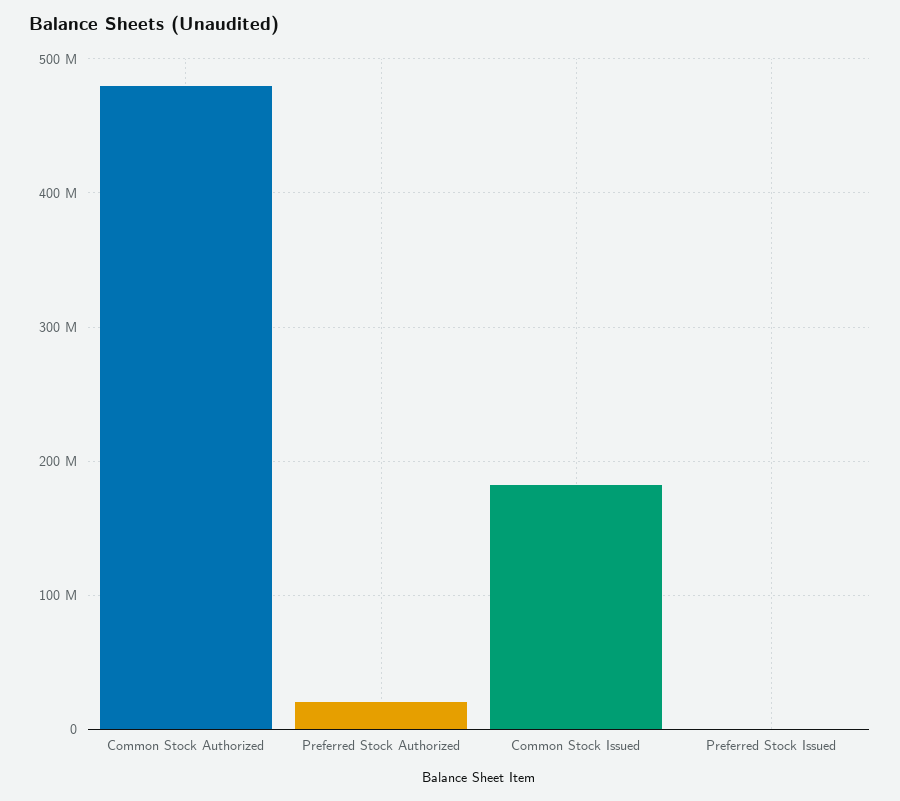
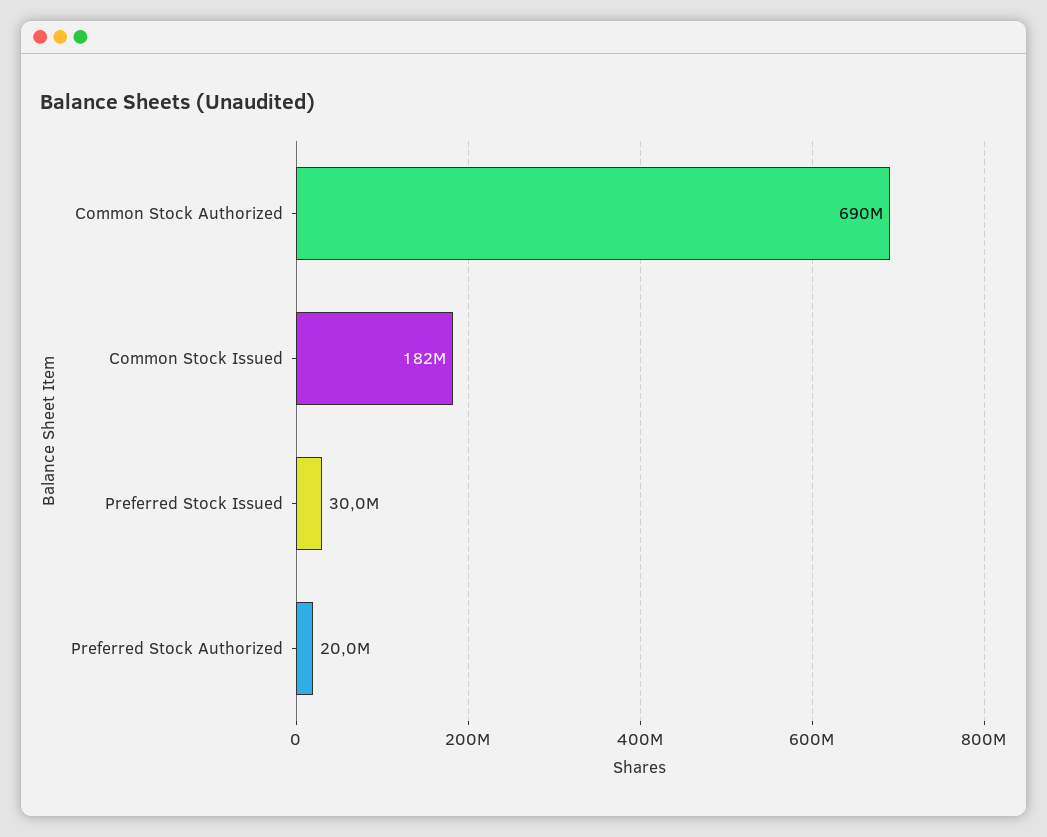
Common Stock Authorized: 480000000 -> 690000000
Preferred Stock Issued: 0 -> 30000000

